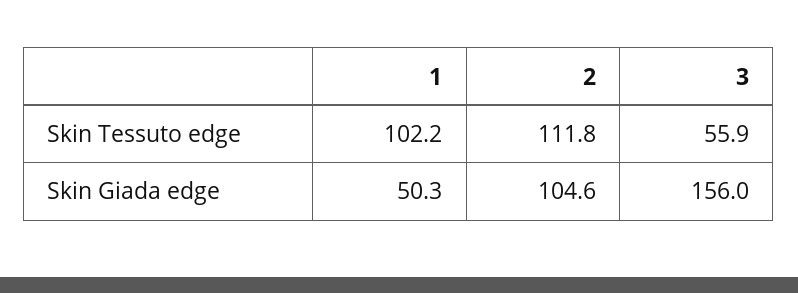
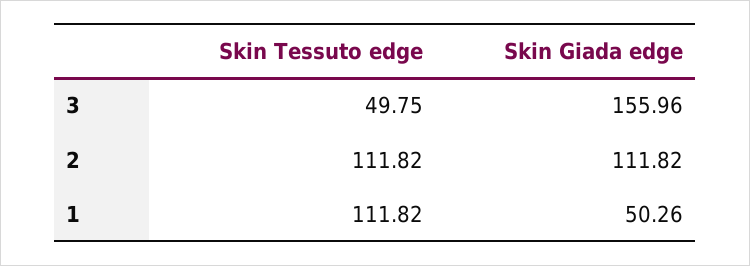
1, Skin Tessuto edge: 102.2 -> 111.82
3, Skin Tessuto edge: 55.9 -> 49.75
2, Skin Giada edge: 104.6 -> 111.82

